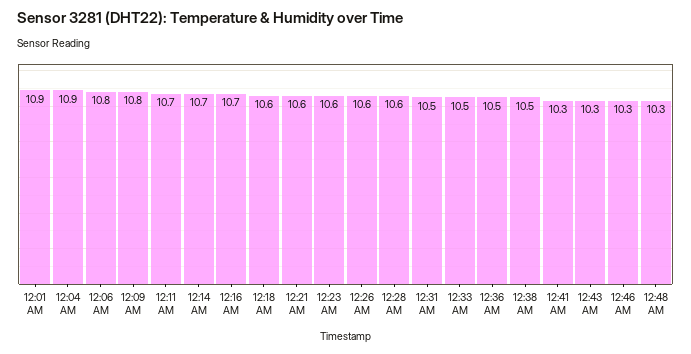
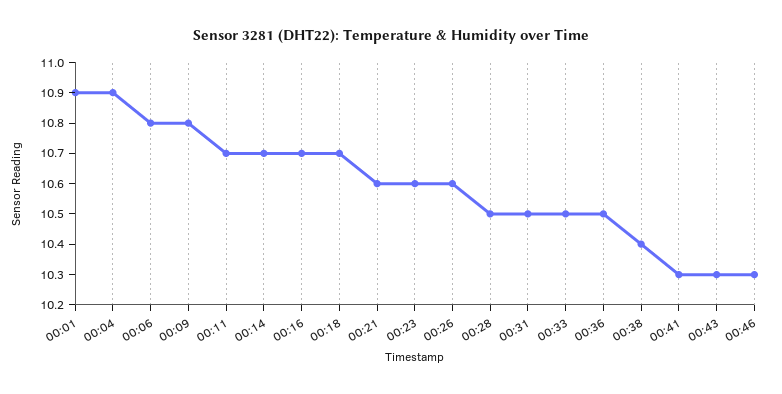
12:18 AM: 10.6 -> 10.7
12:28 AM: 10.6 -> 10.5
12:38 AM: 10.5 -> 10.4
12:48 AM: 10.3 -> none

